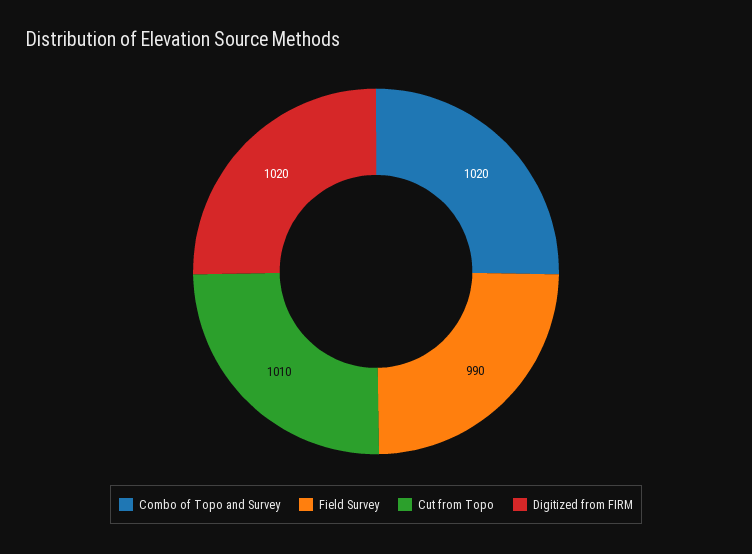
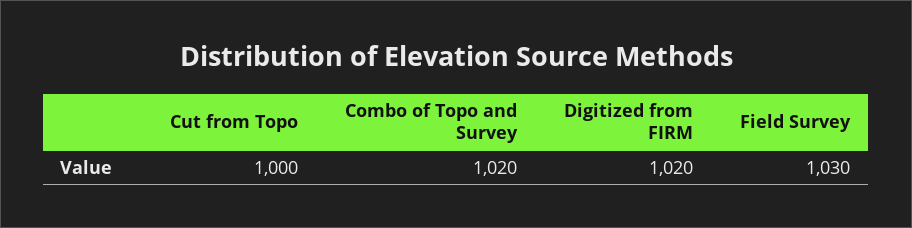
Field Survey: 990 -> 1030
Cut from Topo: 1010 -> 1000

